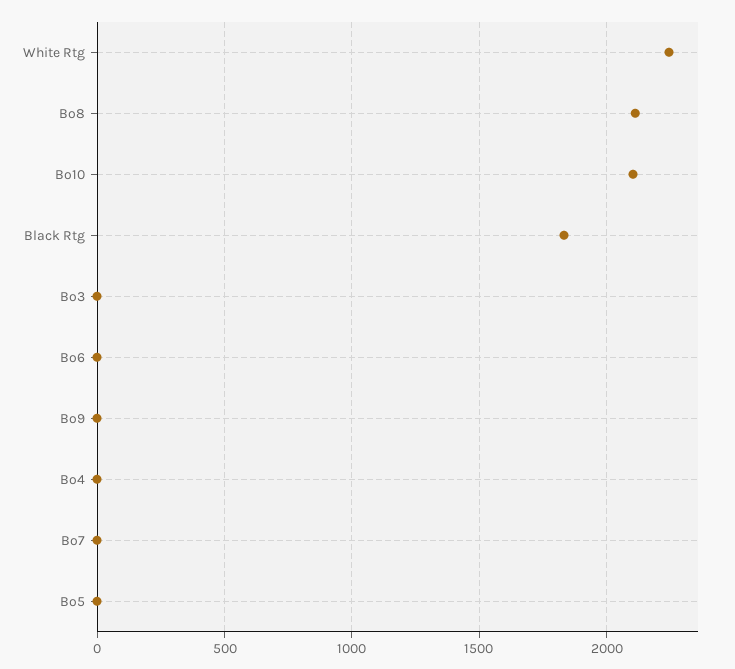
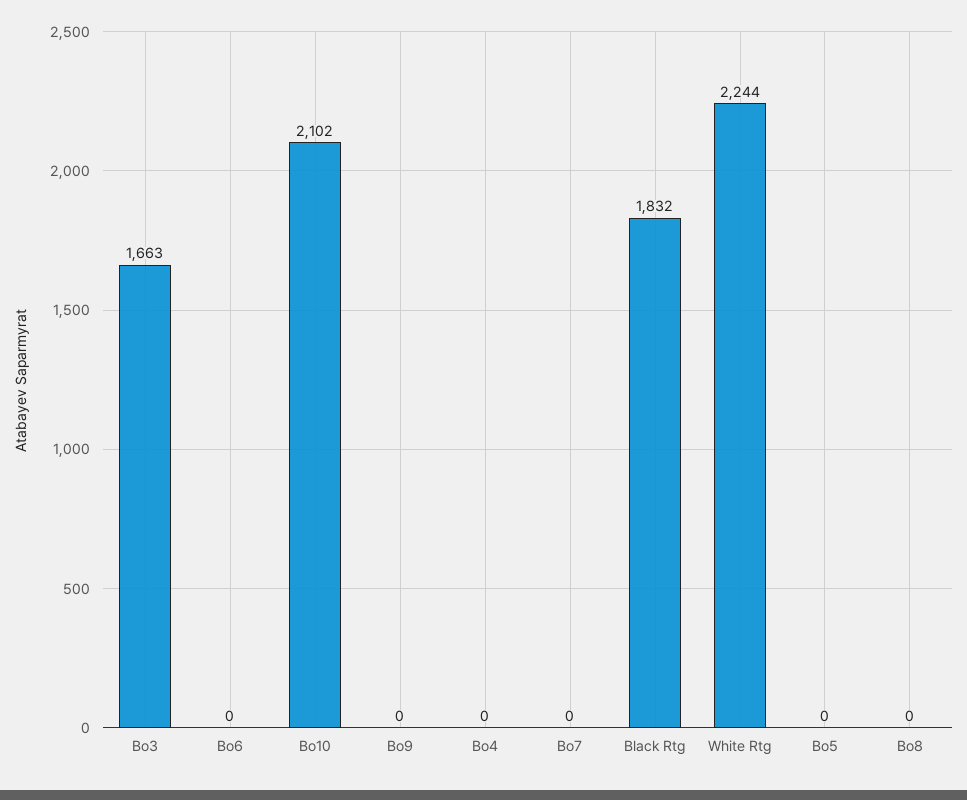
Bo8: 2100 -> 0
Bo3: 0 -> 1663

